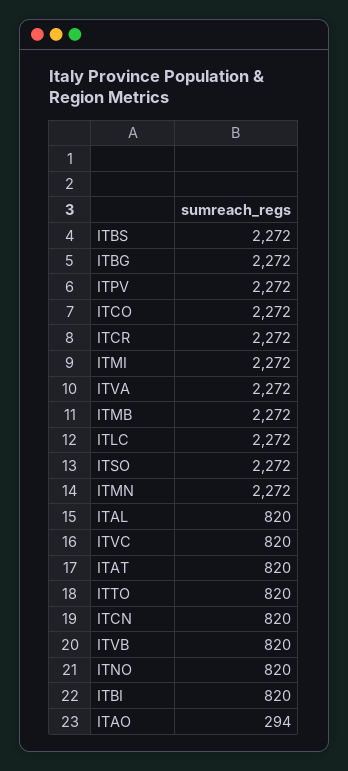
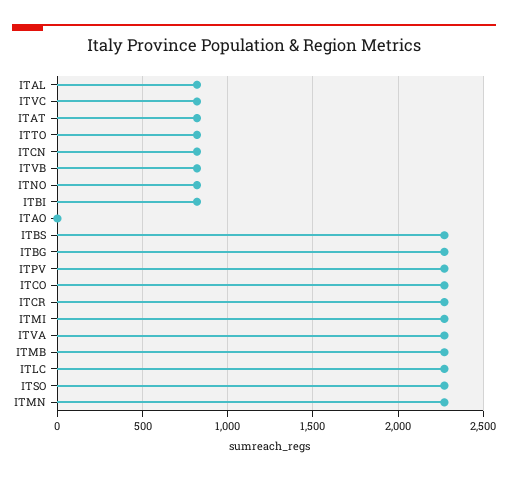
ITAO: 294 -> 0

